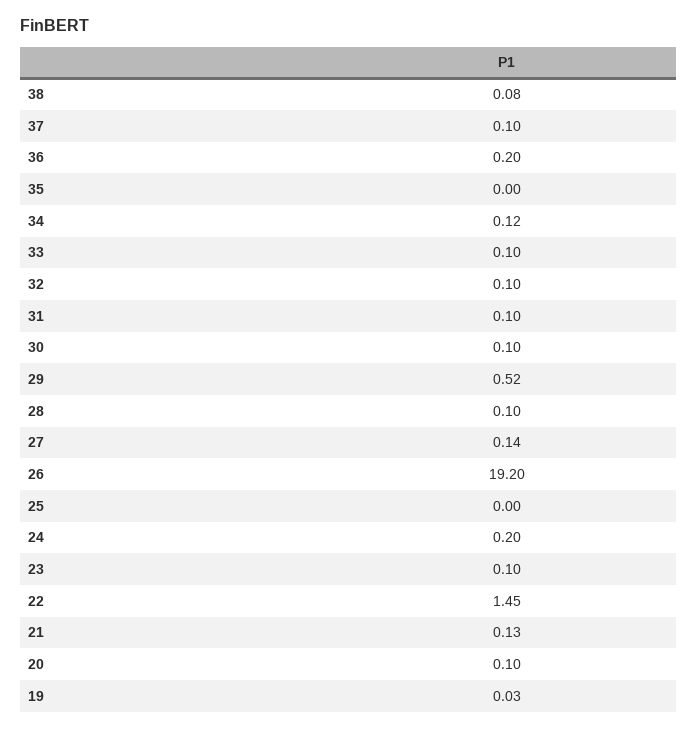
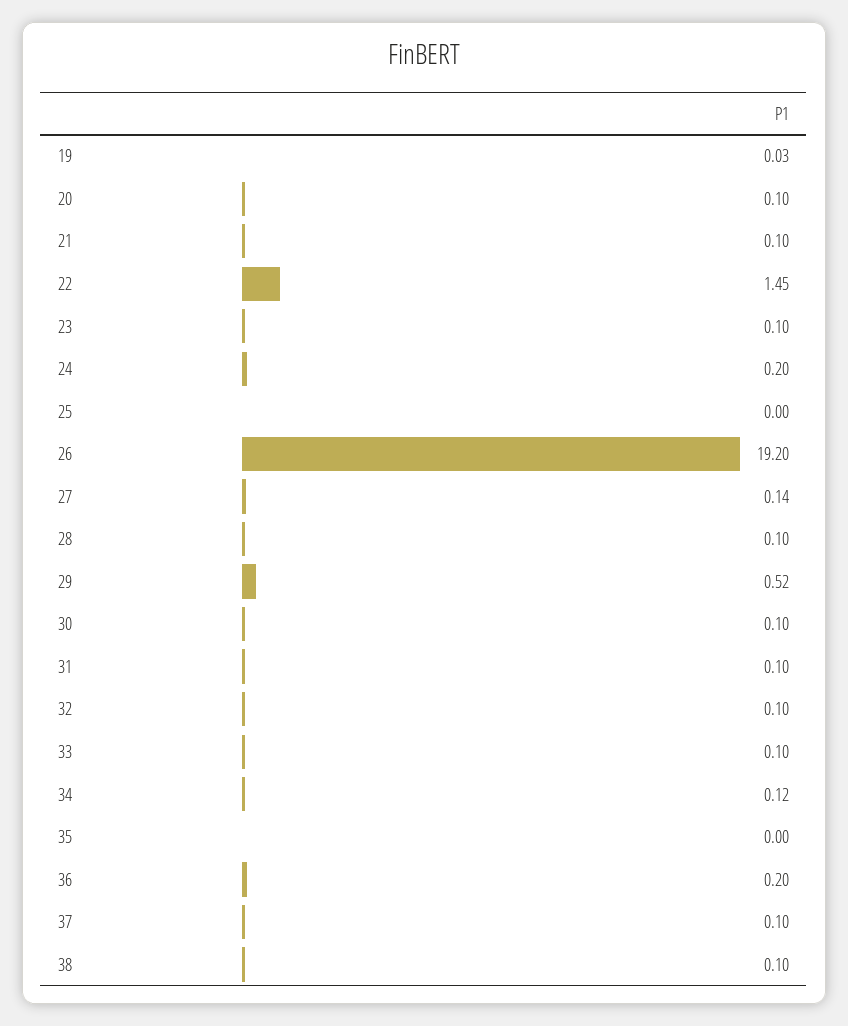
38: 0.08 -> 0.1
21: 0.13 -> 0.1

